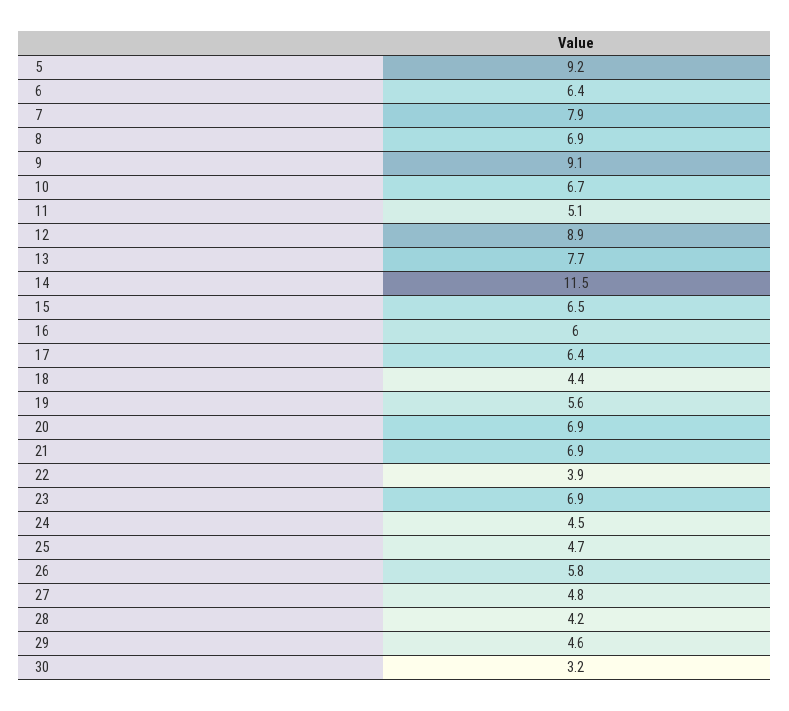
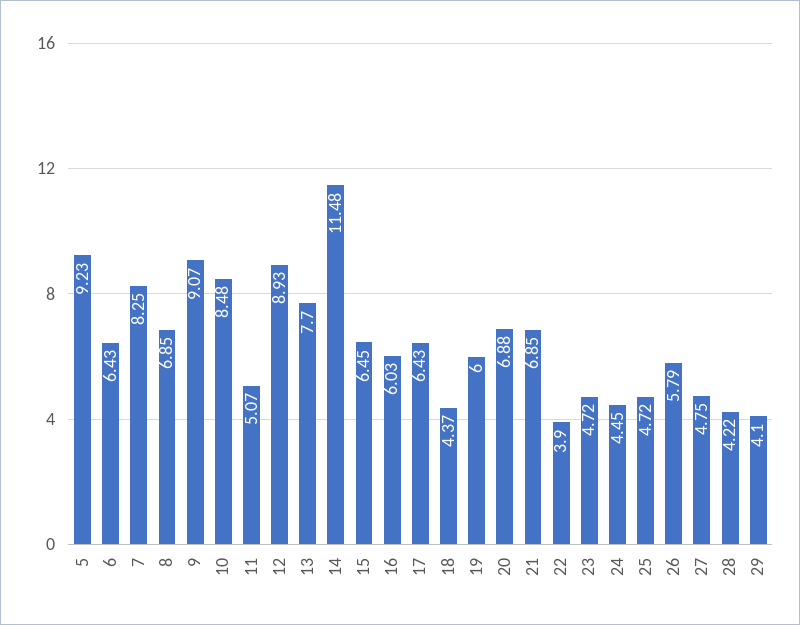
7: 7.9 -> 8.25
10: 6.7 -> 8.48
19: 5.6 -> 6
23: 6.9 -> 4.72
29: 4.6 -> 4.1
30: 3.2 -> none

